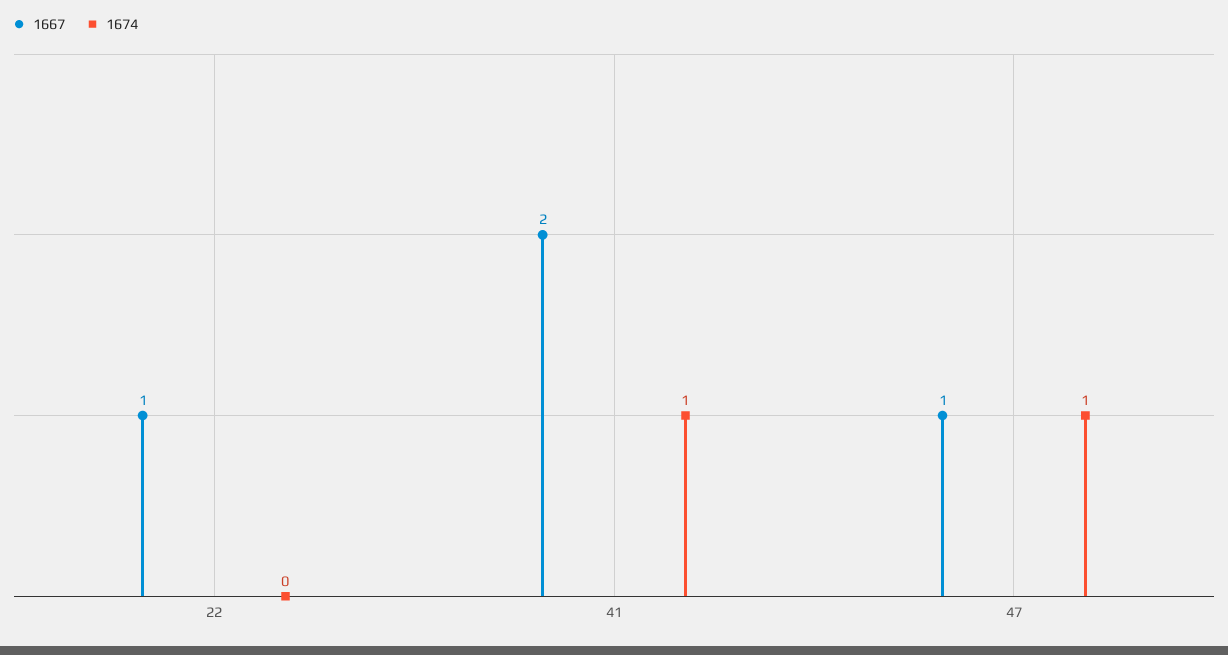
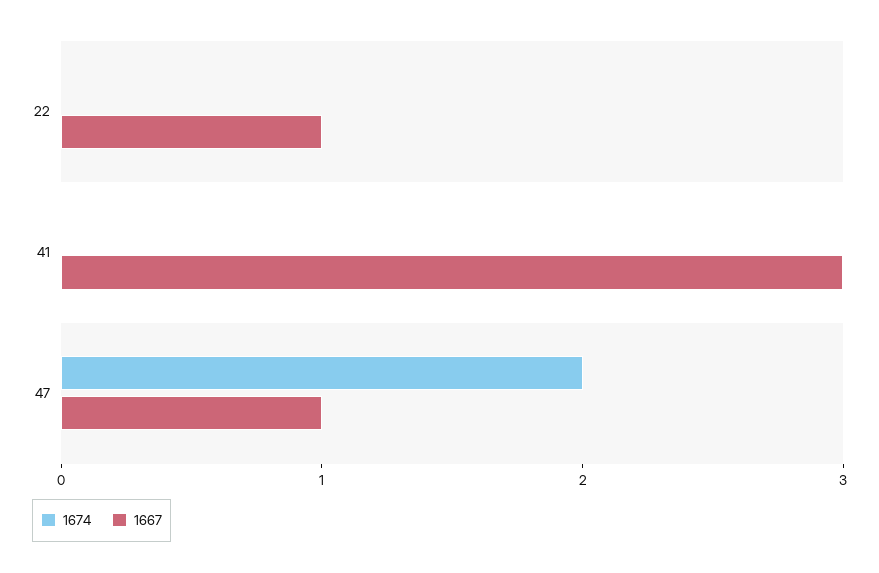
1667, 41: 2 -> 3
1674, 41: 1 -> 0
1674, 47: 1 -> 2

